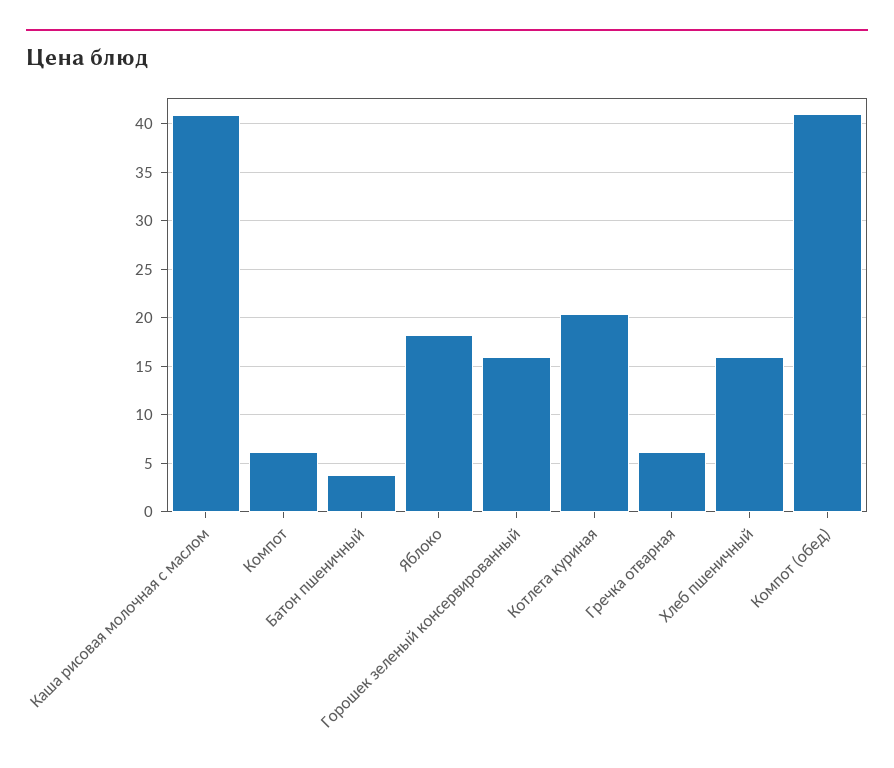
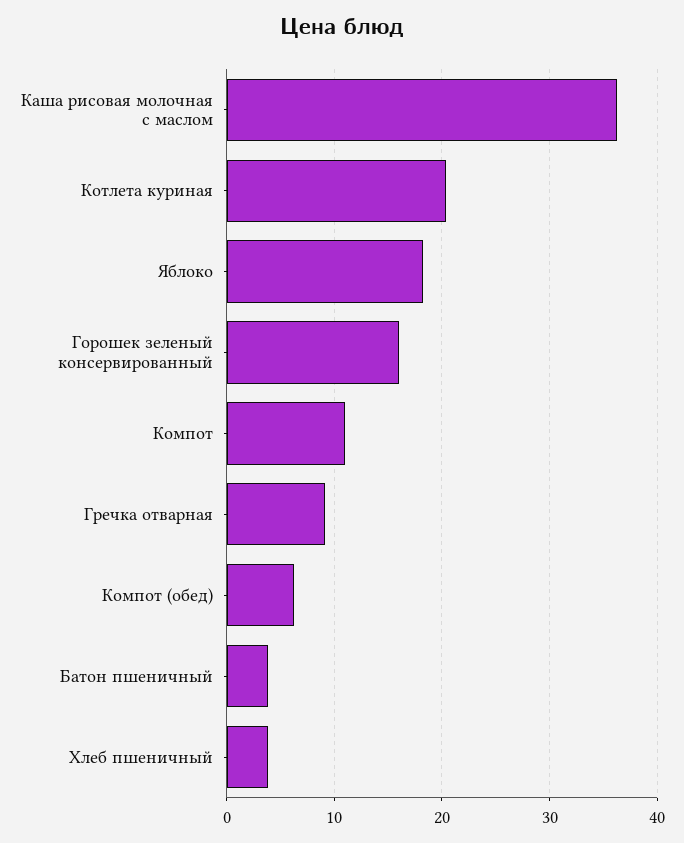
Каша рисовая молочная с маслом: 41 -> 36
Компот: 6 -> 11
Гречка отварная: 6 -> 9
Хлеб пшеничный: 16 -> 4
Компот (обед): 41 -> 6

